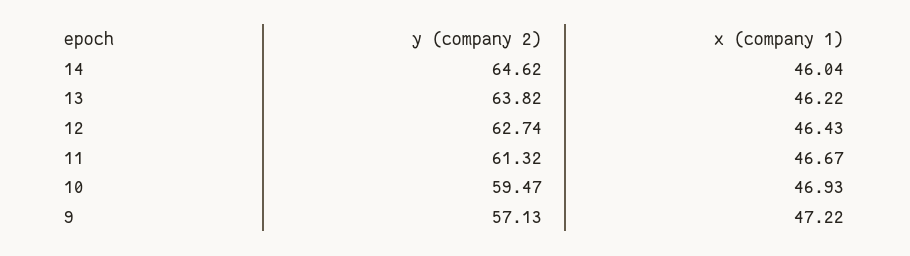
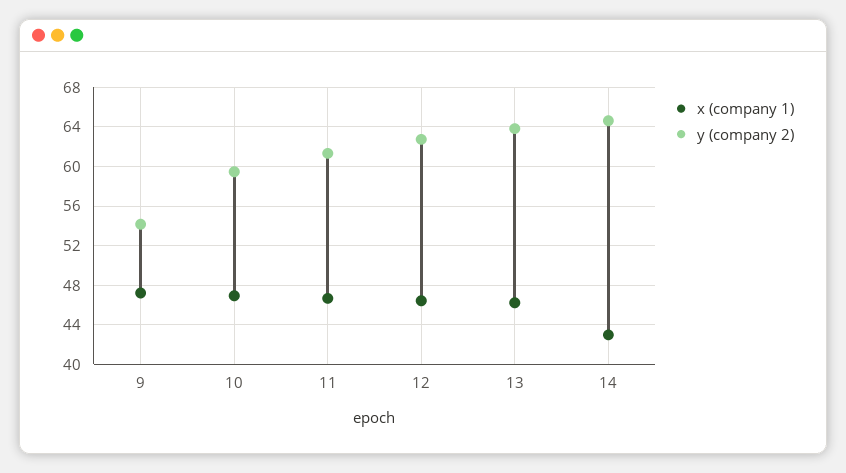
x (company 1), 14: 46.04 -> 43
y (company 2), 9: 57.13 -> 54

